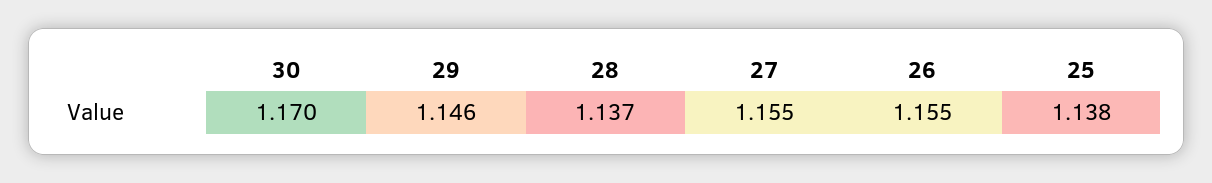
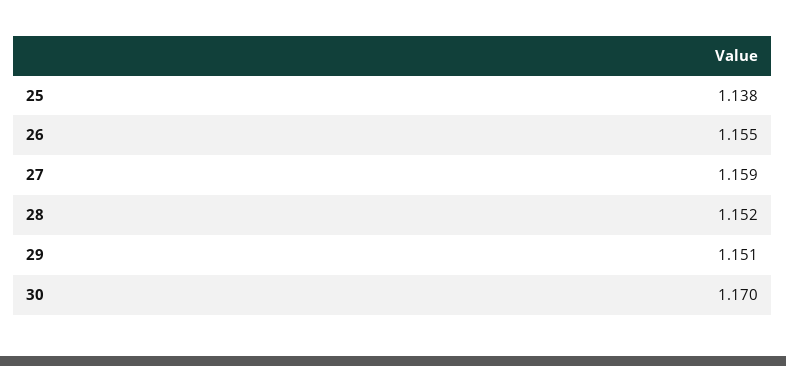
29: 1.146 -> 1.151
28: 1.137 -> 1.152
27: 1.155 -> 1.159

